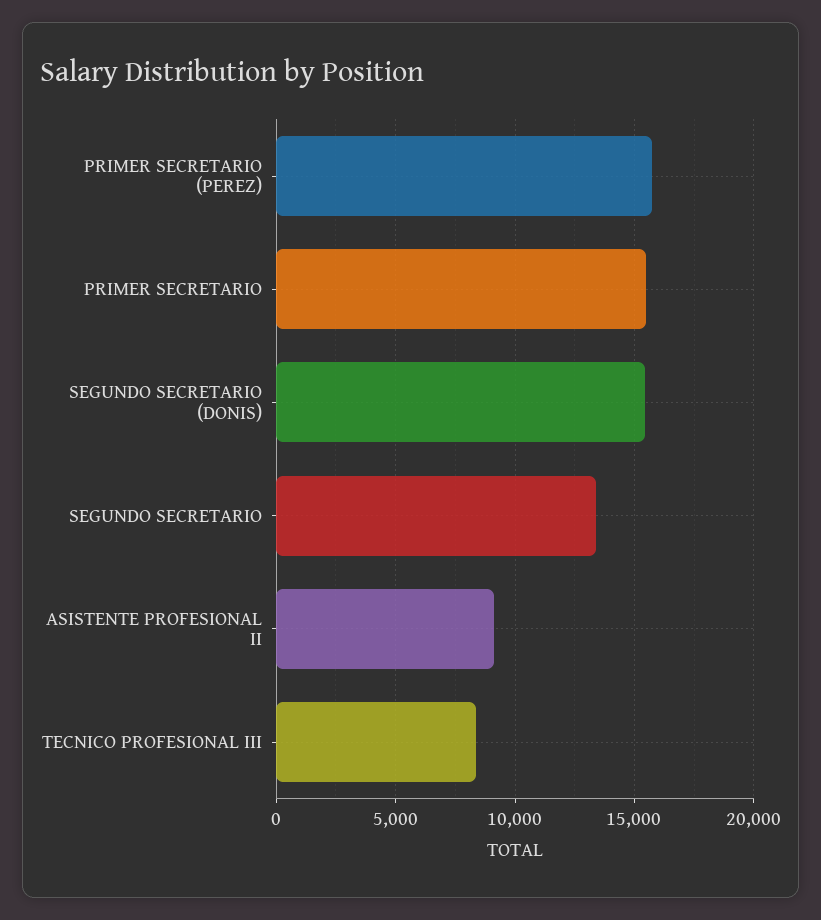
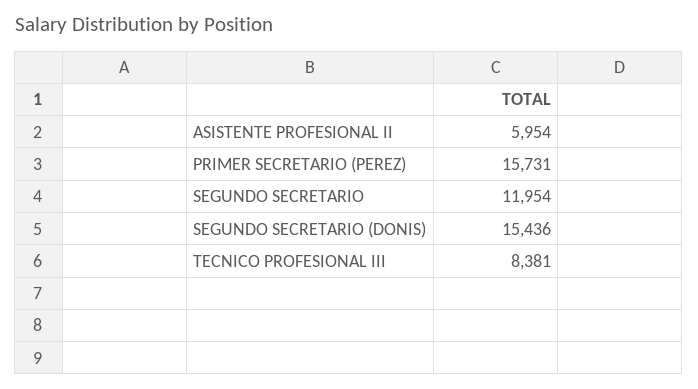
PRIMER SECRETARIO: 15500 -> none
SEGUNDO SECRETARIO: 13500 -> 11954
ASISTENTE PROFESIONAL II: 9000 -> 5954

